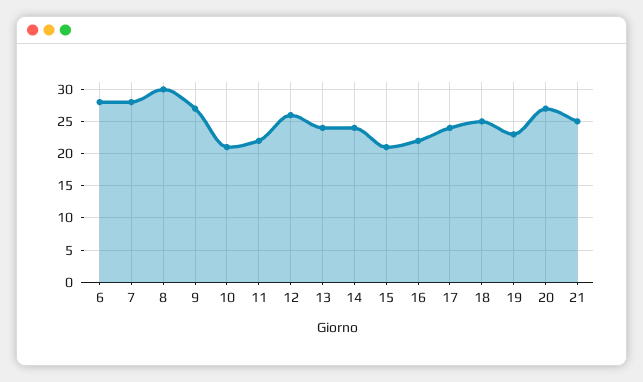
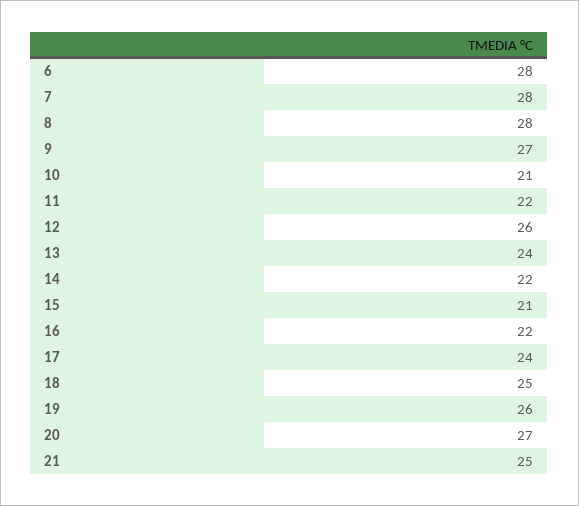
8: 30 -> 28
14: 24 -> 22
19: 23 -> 26

